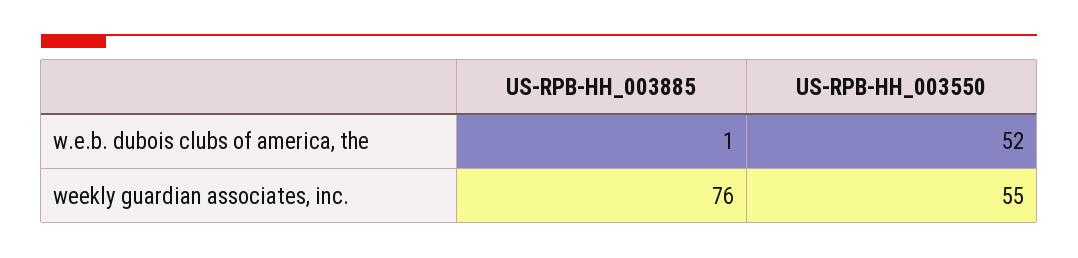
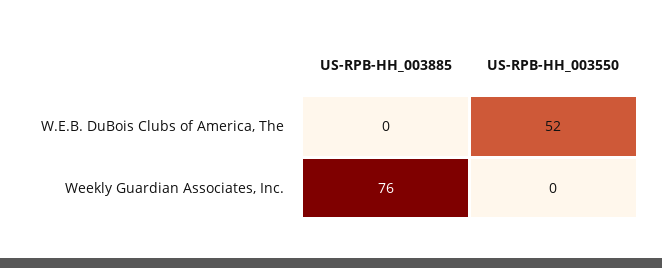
US-RPB-HH_003885, w.e.b. dubois clubs of america, the: 1 -> 0
US-RPB-HH_003550, weekly guardian associates, inc.: 55 -> 0

